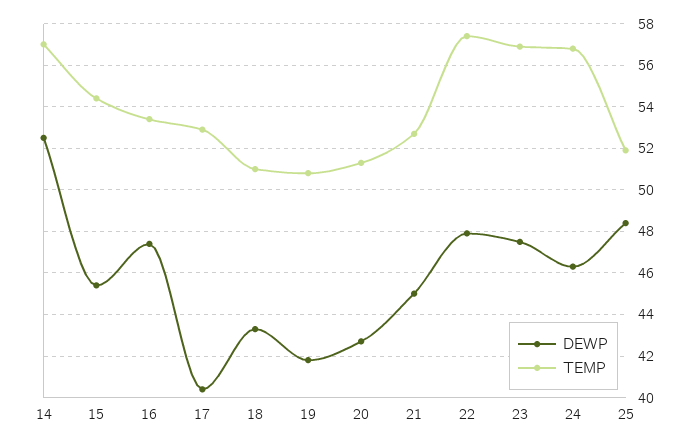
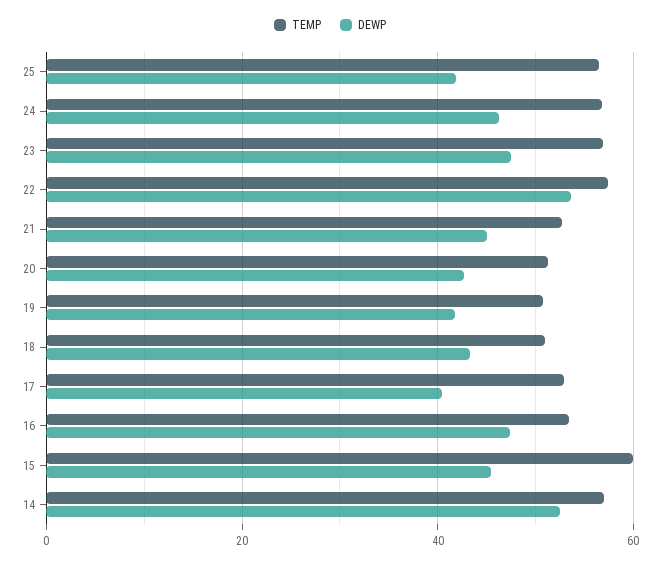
TEMP, 15: 54.5 -> 60
DEWP, 22: 48 -> 54
DEWP, 25: 48.5 -> 42
TEMP, 25: 52 -> 56

